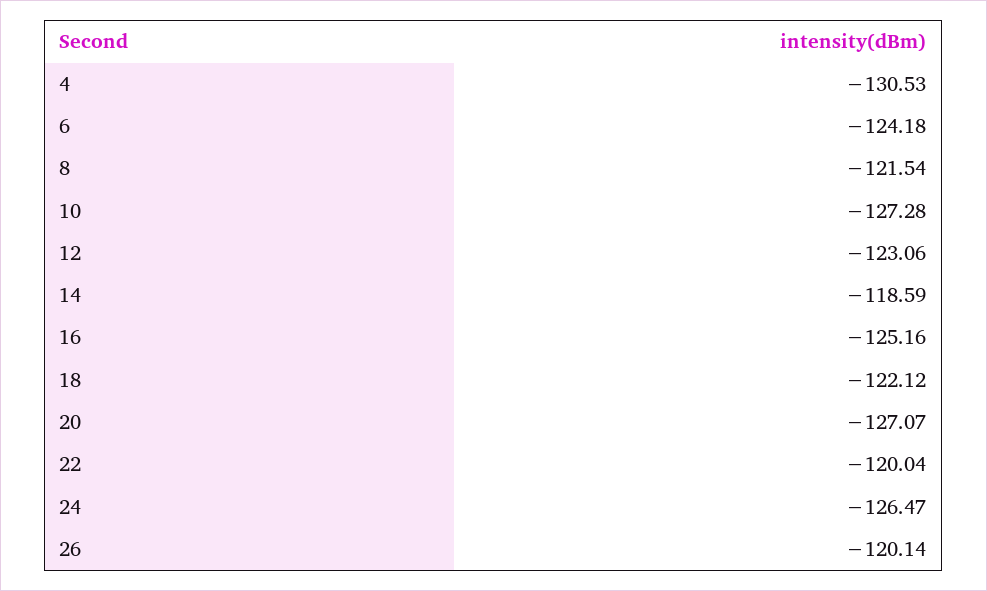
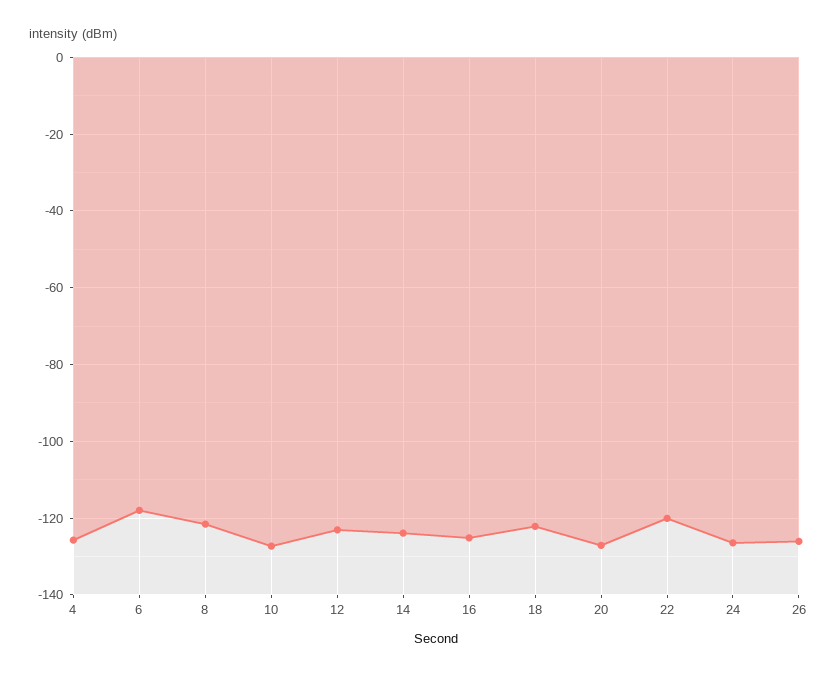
4: -130.53 -> -126
6: -124.18 -> -118
14: -118.59 -> -124
26: -120.14 -> -126

